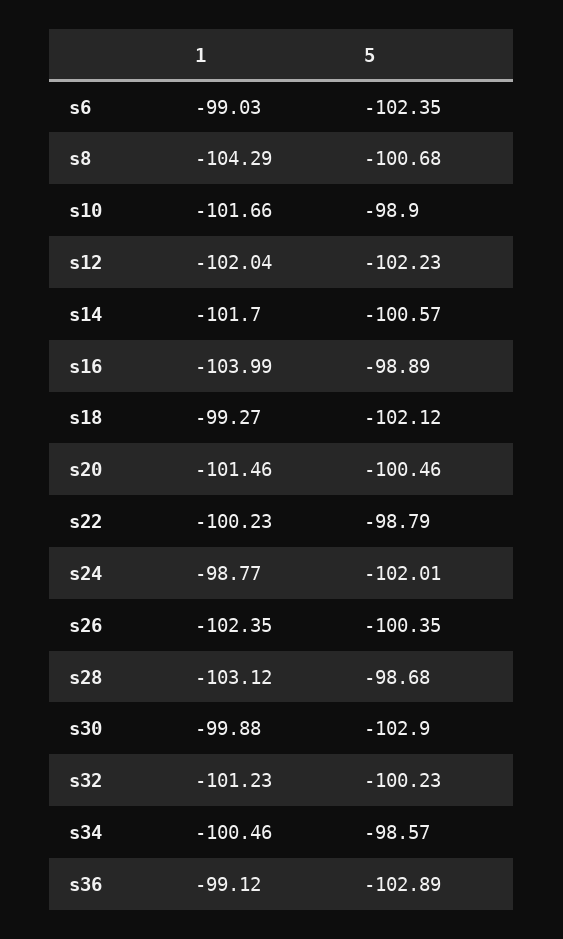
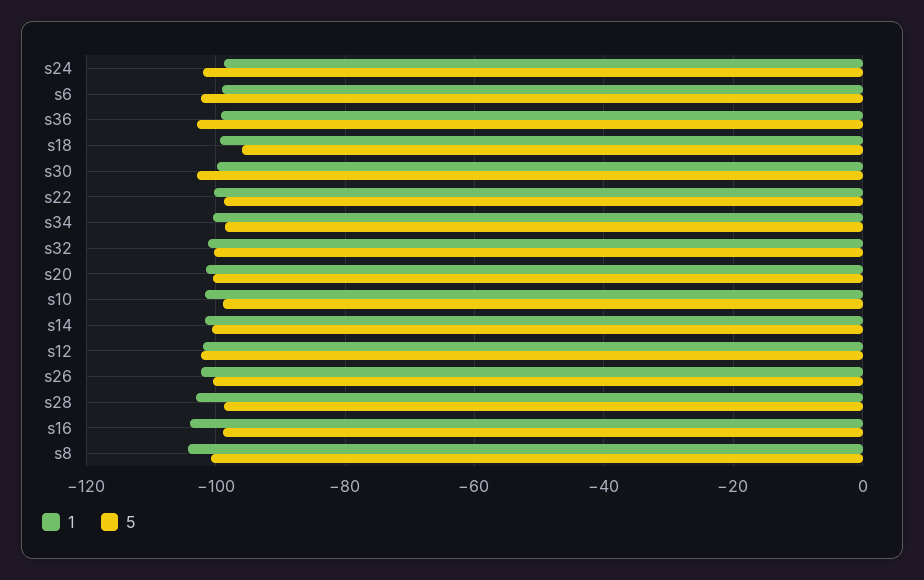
5, s18: -102.12 -> -96

